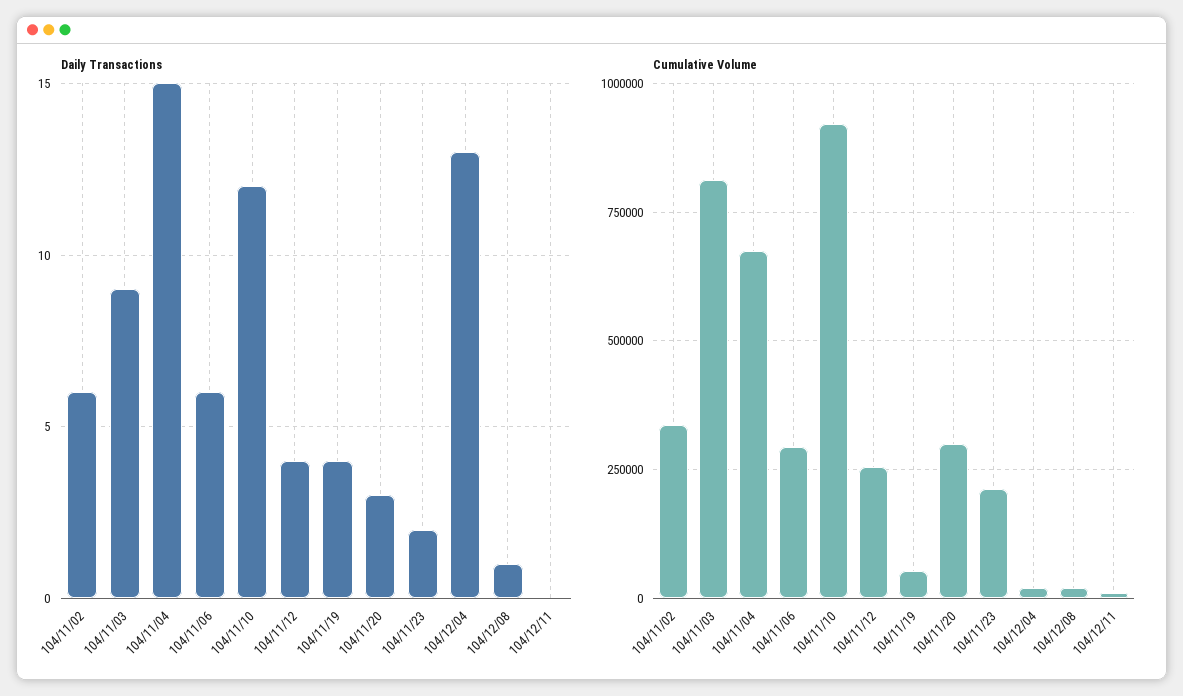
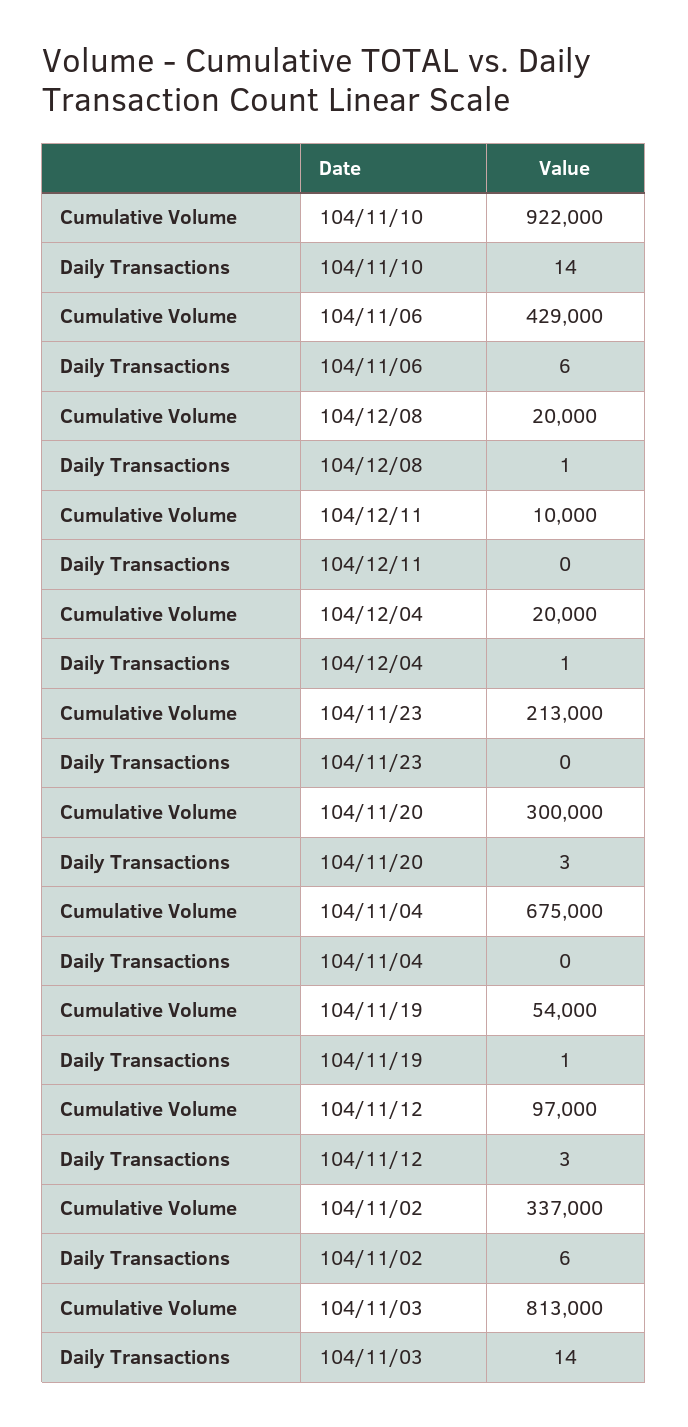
Daily Transactions, 104/11/03: 9 -> 14
Daily Transactions, 104/11/04: 15 -> 0
Daily Transactions, 104/11/10: 12 -> 14
Daily Transactions, 104/11/12: 4 -> 3
Daily Transactions, 104/11/19: 4 -> 1
Daily Transactions, 104/11/23: 2 -> 0
Daily Transactions, 104/12/04: 13 -> 1
Cumulative Volume, 104/11/06: 300000 -> 429000
Cumulative Volume, 104/11/12: 250000 -> 97000

